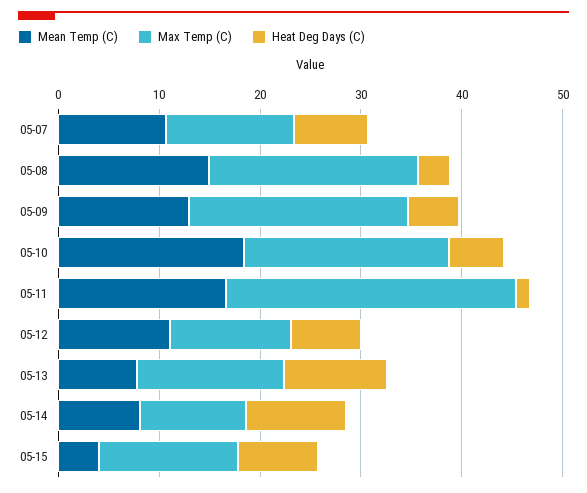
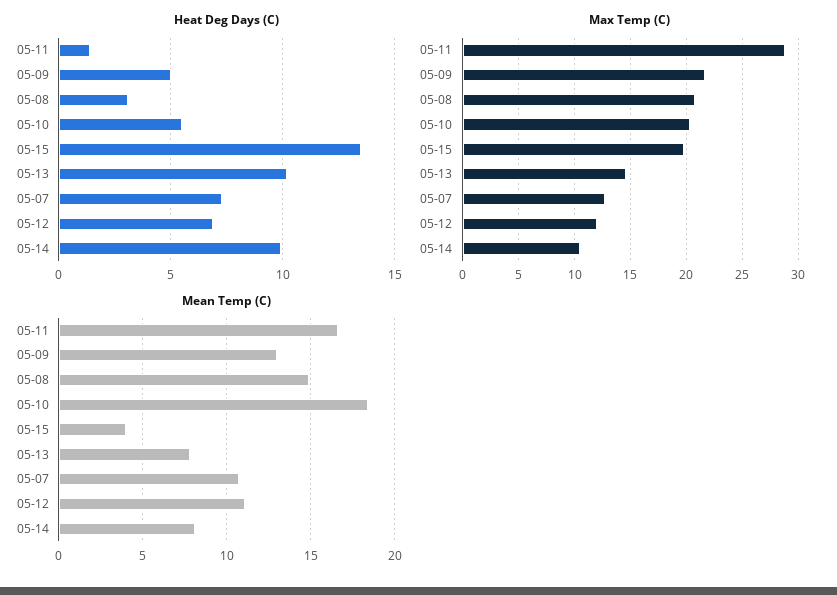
Max Temp (C), 05-15: 14 -> 20
Heat Deg Days (C), 05-15: 8 -> 13.5

